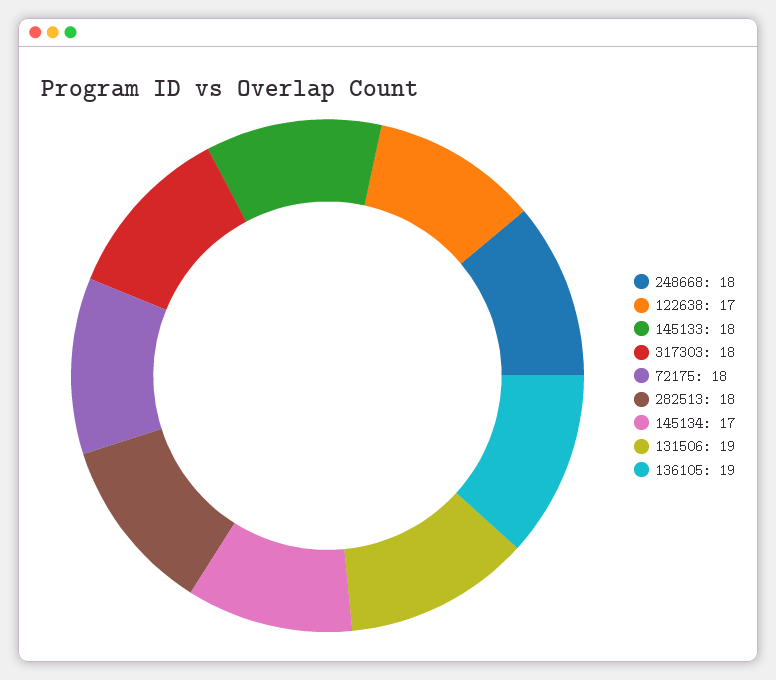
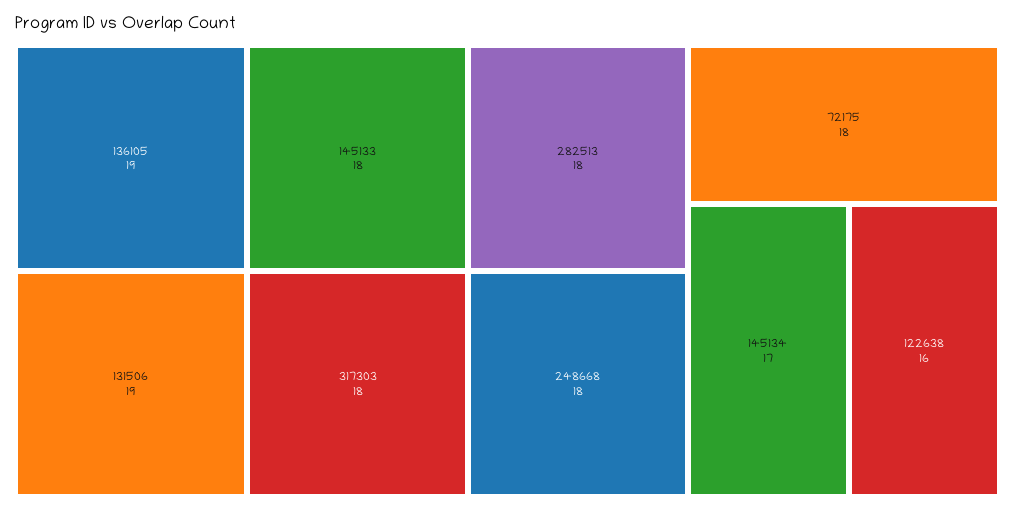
122638: 17 -> 16

